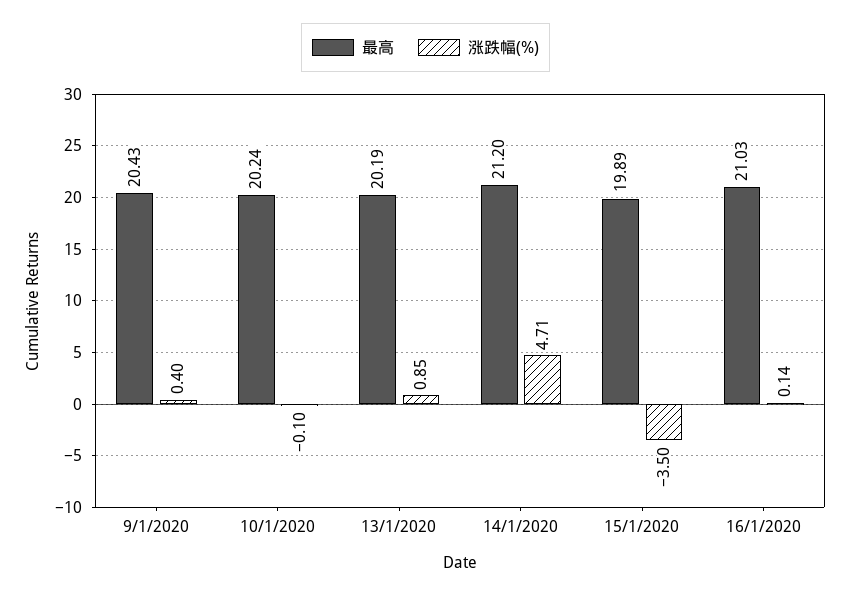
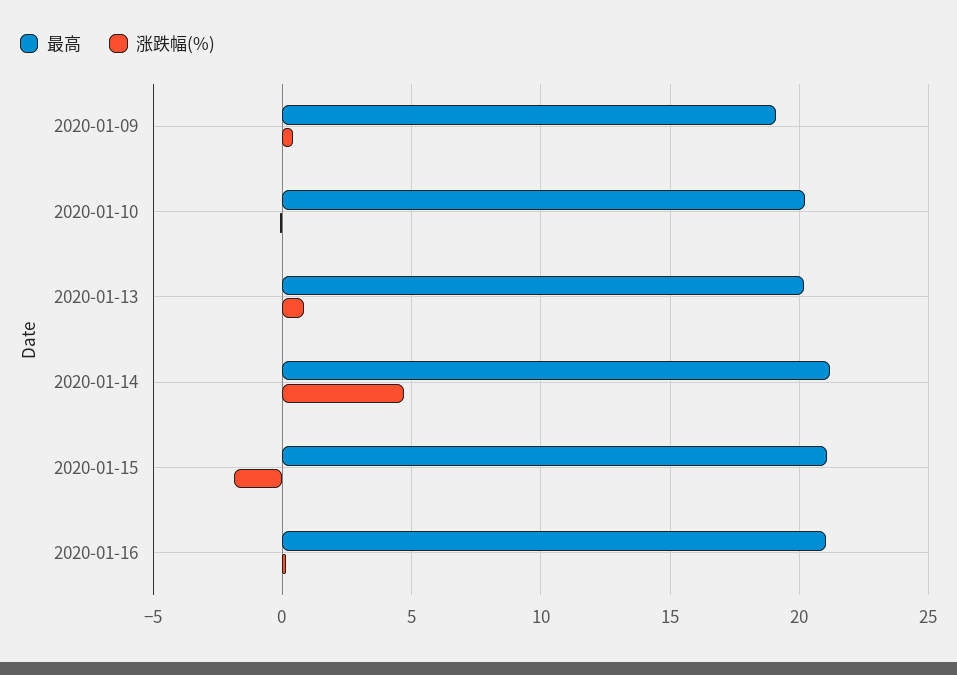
最高, 9/1/2020: 20.43 -> 19
最高, 15/1/2020: 19.89 -> 21
涨跌幅(%), 15/1/2020: -3.5 -> -2

